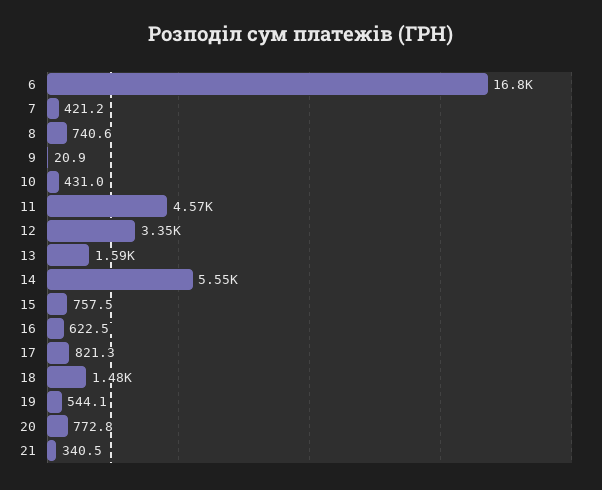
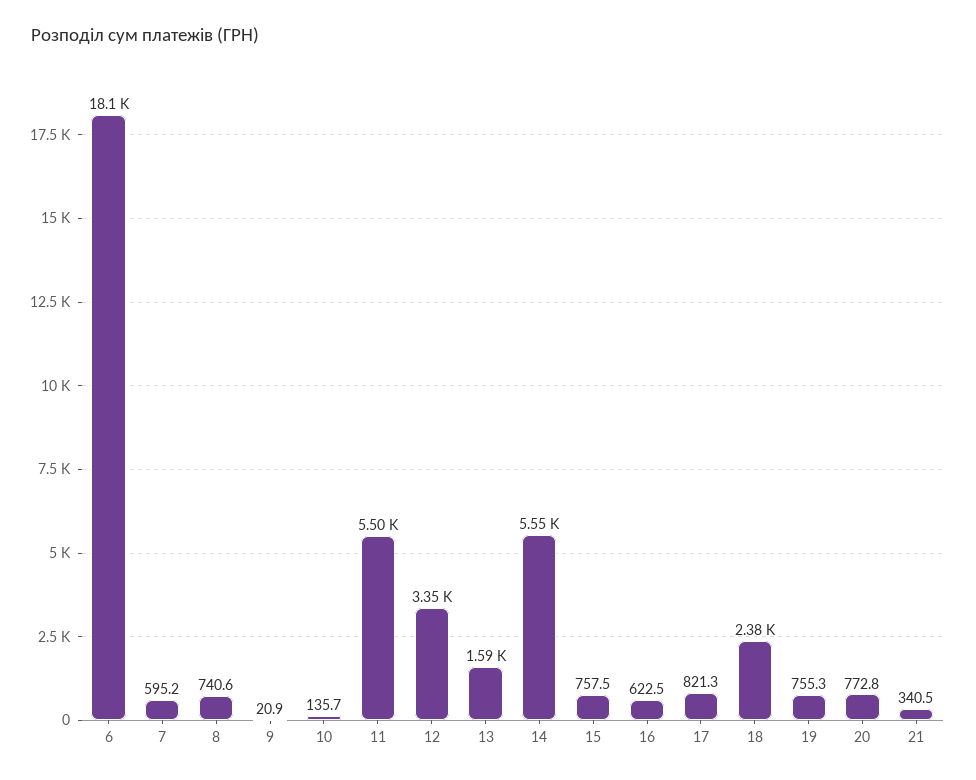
6: 16800 -> 18100
7: 421.2 -> 595.2
10: 431 -> 135.7
11: 4570 -> 5500
18: 1480 -> 2380
19: 544.1 -> 755.3

